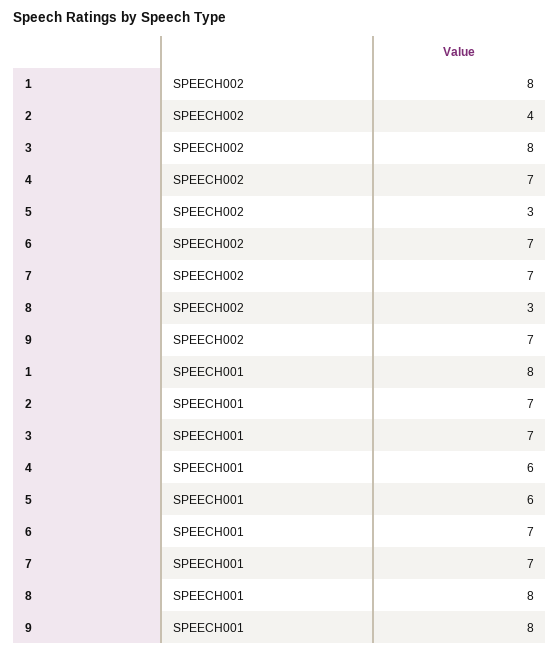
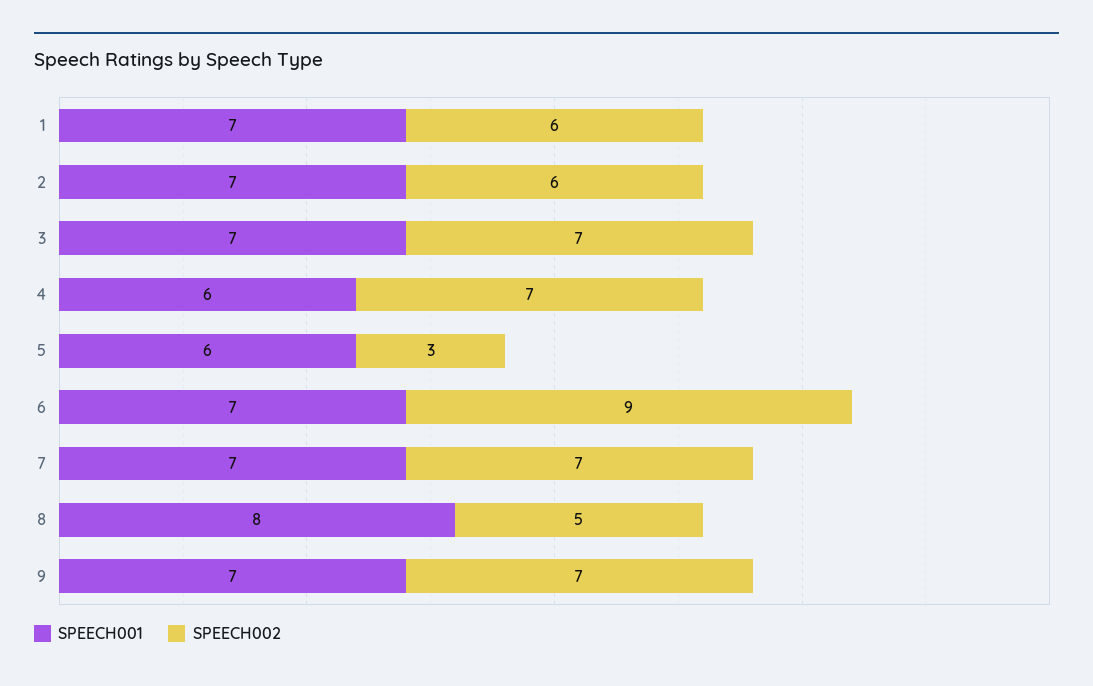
SPEECH002, 1: 8 -> 6
SPEECH002, 2: 4 -> 6
SPEECH002, 3: 8 -> 7
SPEECH002, 6: 7 -> 9
SPEECH002, 8: 3 -> 5
SPEECH001, 1: 8 -> 7
SPEECH001, 9: 8 -> 7

